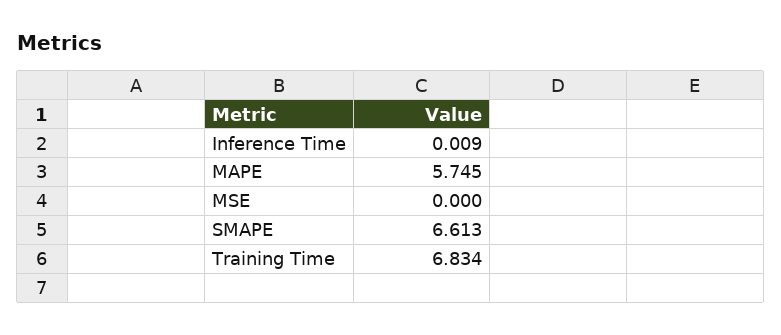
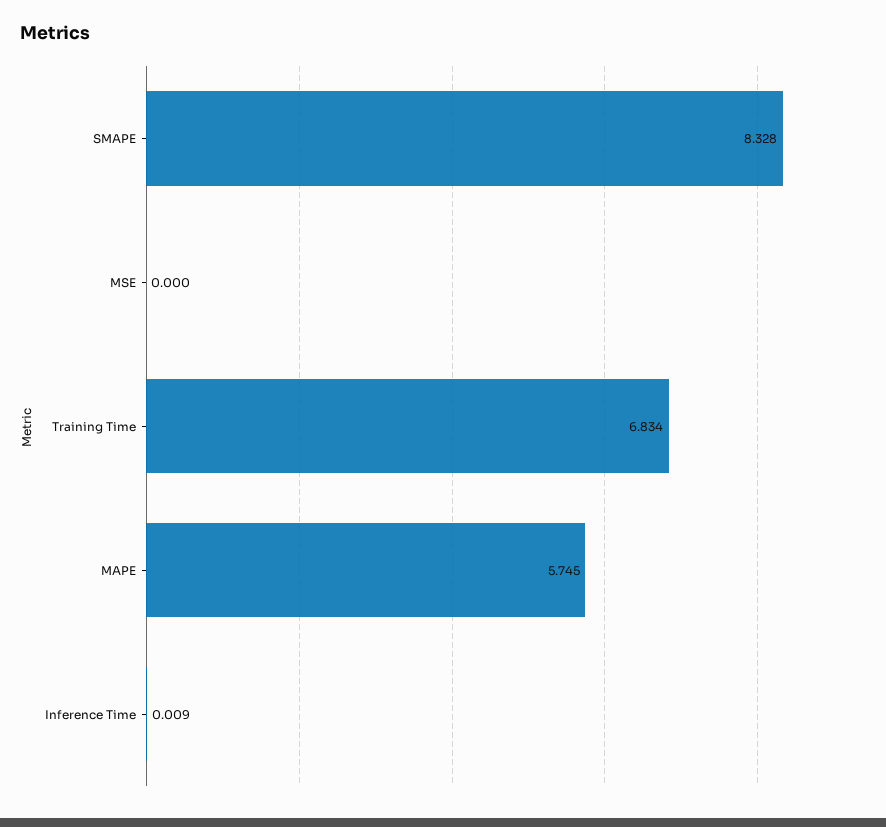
SMAPE: 6.613 -> 8.328

